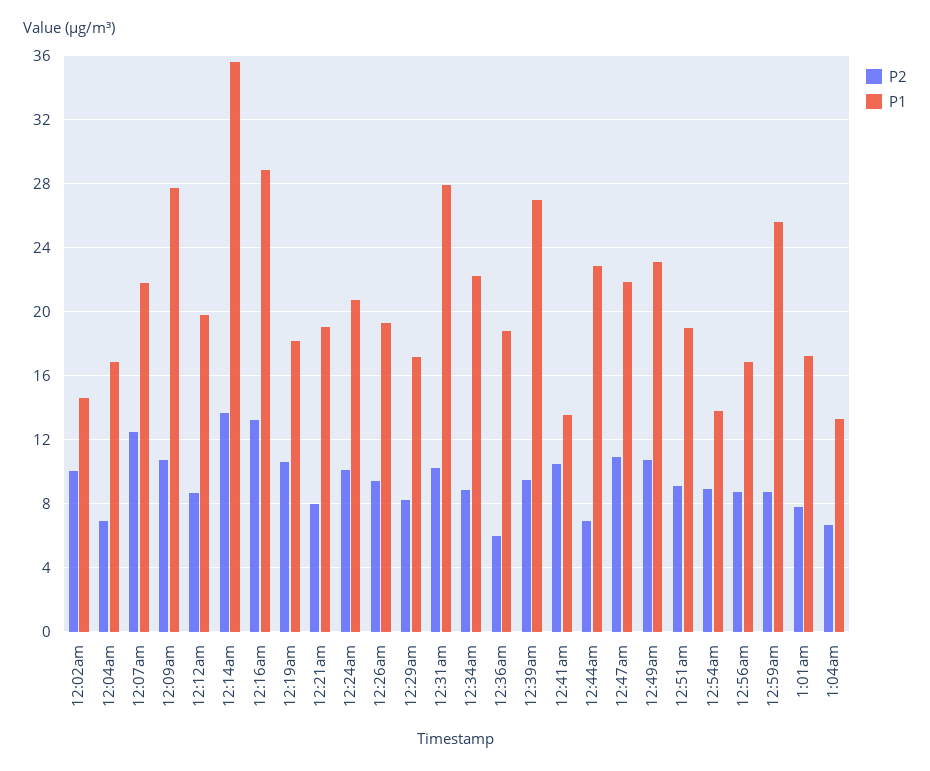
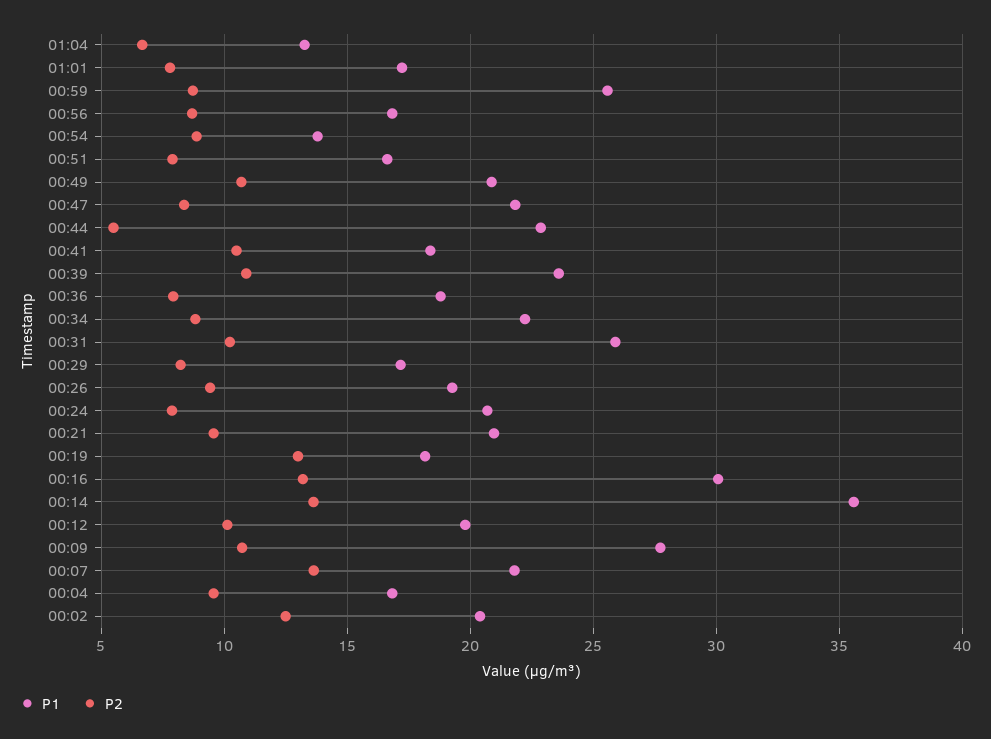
P2, 12:02am: 10 -> 12.5
P1, 12:02am: 14.5 -> 20.5
P2, 12:04am: 7 -> 9.5
P2, 12:07am: 12.5 -> 13.5
P2, 12:12am: 8.5 -> 10
P1, 12:16am: 29 -> 30
P2, 12:19am: 10.5 -> 13
P2, 12:21am: 8 -> 9.5
P1, 12:21am: 19 -> 21
P2, 12:24am: 10 -> 8
P1, 12:31am: 28 -> 26
P2, 12:36am: 6 -> 8
P2, 12:39am: 9.5 -> 11
P1, 12:39am: 27 -> 23.5
P1, 12:41am: 13.5 -> 18.5
P2, 12:44am: 7 -> 5.5
P2, 12:47am: 11 -> 8.5
P1, 12:49am: 23 -> 21
P2, 12:51am: 9 -> 8
P1, 12:51am: 19 -> 16.5

